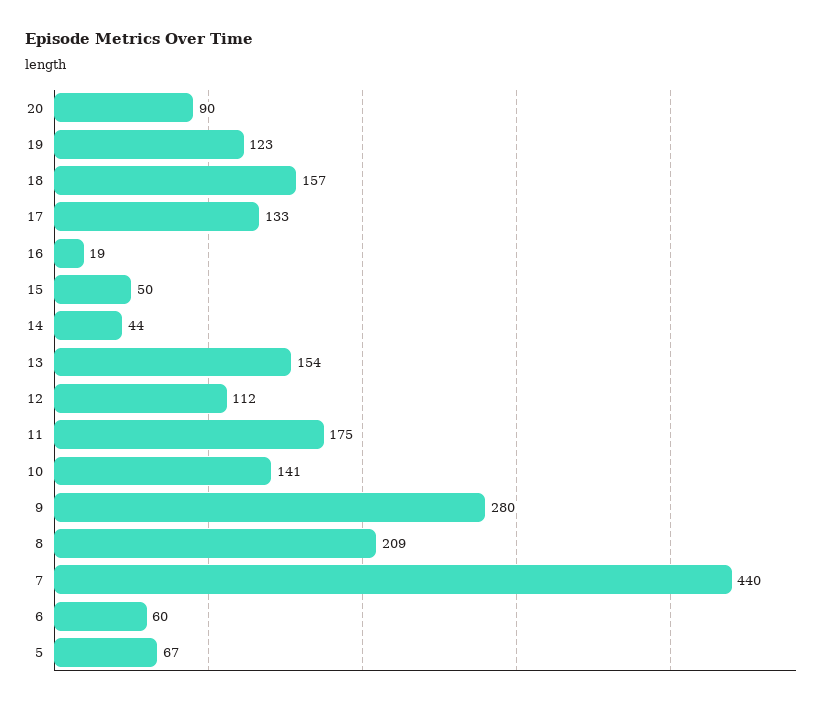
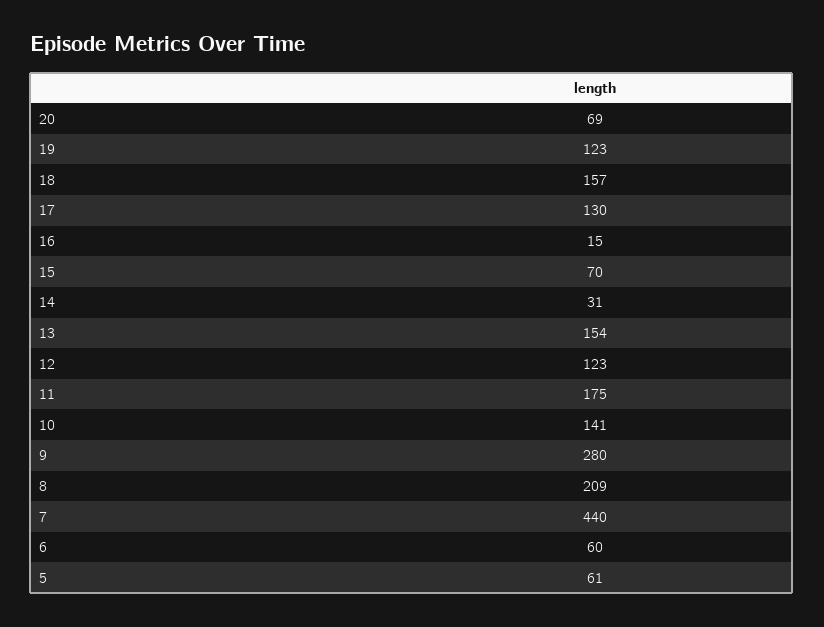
20: 90 -> 69
17: 133 -> 130
16: 19 -> 15
15: 50 -> 70
14: 44 -> 31
12: 112 -> 123
5: 67 -> 61

